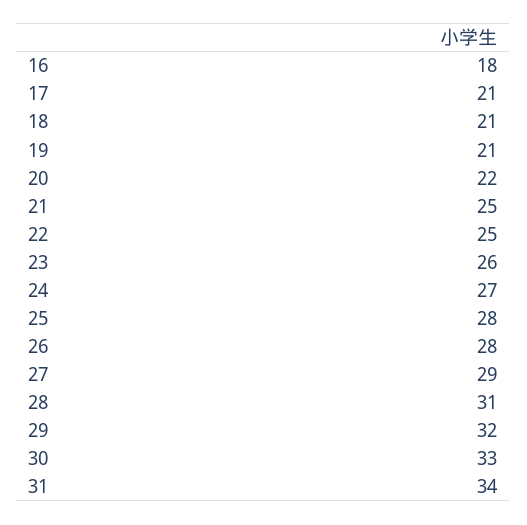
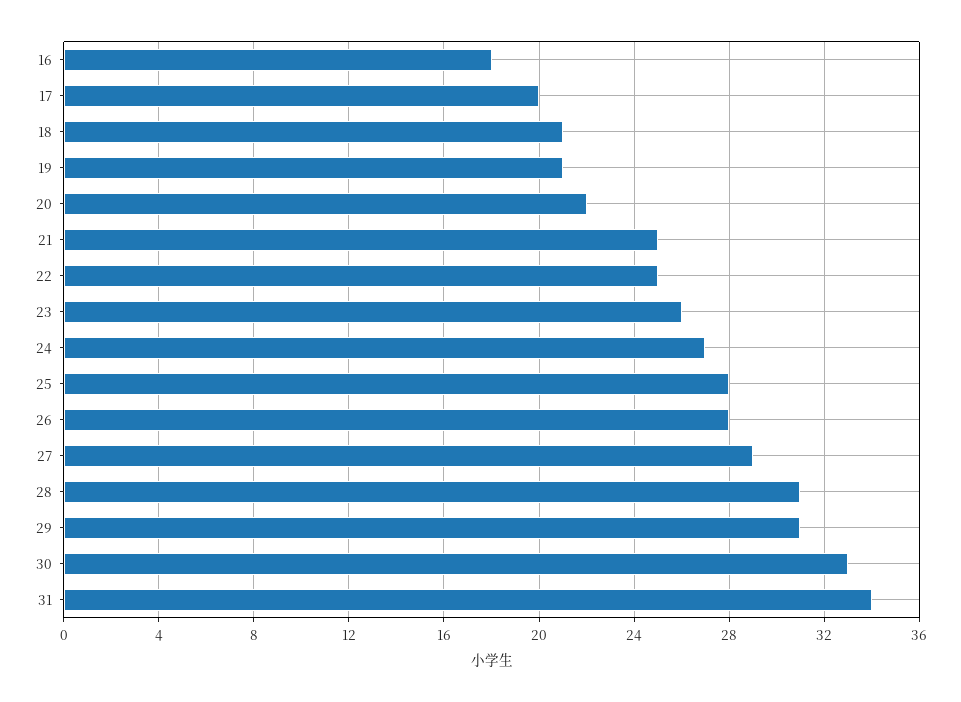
17: 21 -> 20
29: 32 -> 31

